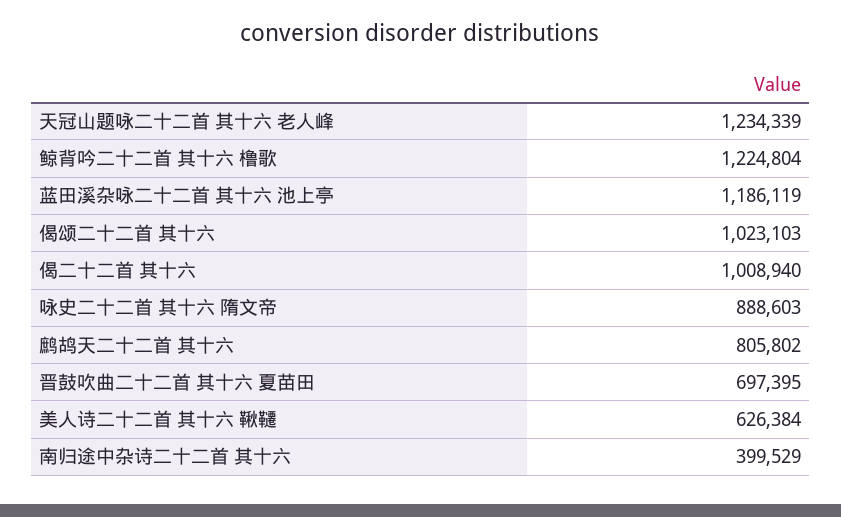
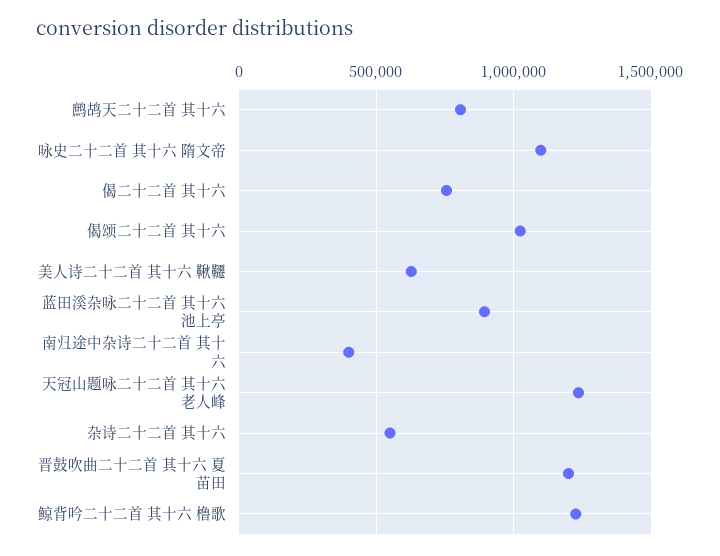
蓝田溪杂咏二十二首 其十六 池上亭: 1186119 -> 900000
偈二十二首 其十六: 1008940 -> 750000
咏史二十二首 其十六 隋文帝: 888603 -> 1100000
晋鼓吹曲二十二首 其十六 夏苗田: 697395 -> 1200000
杂诗二十二首 其十六: none -> 550000

